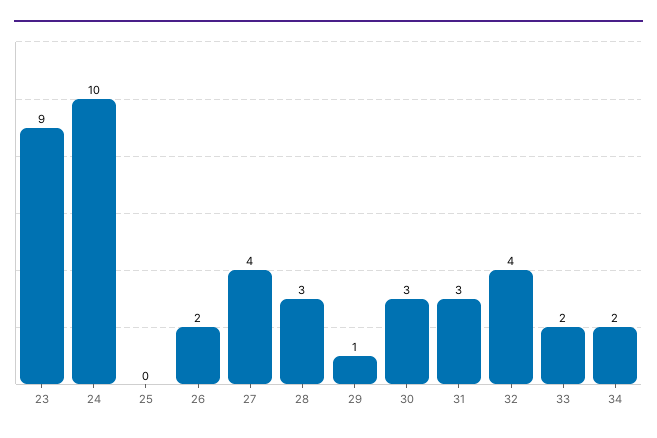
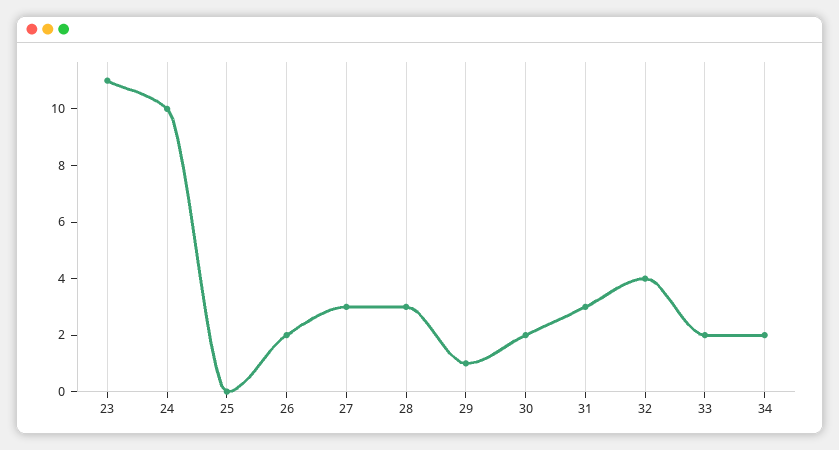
23: 9 -> 11
27: 4 -> 3
30: 3 -> 2

